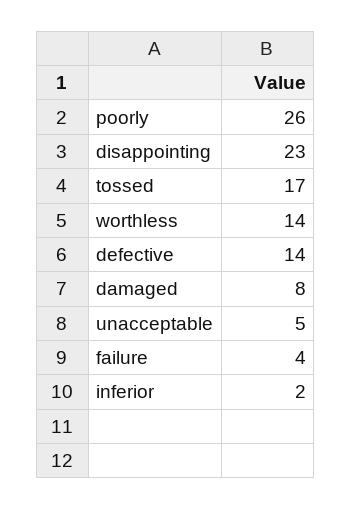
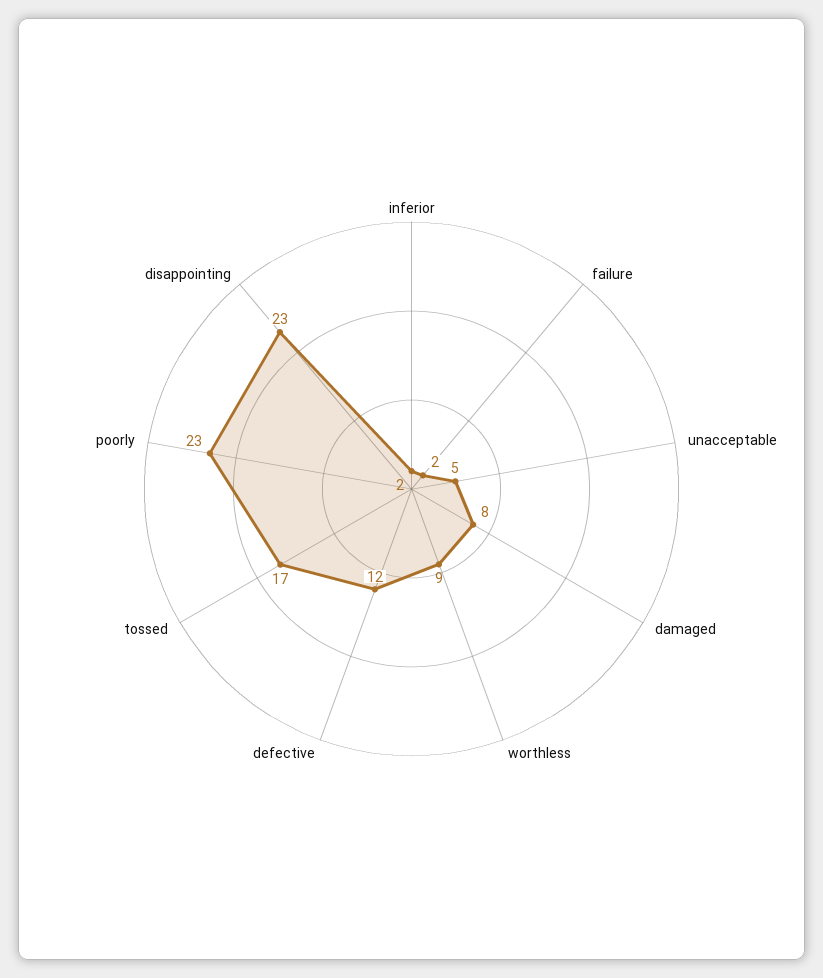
poorly: 26 -> 23
worthless: 14 -> 9
defective: 14 -> 12
failure: 4 -> 2

